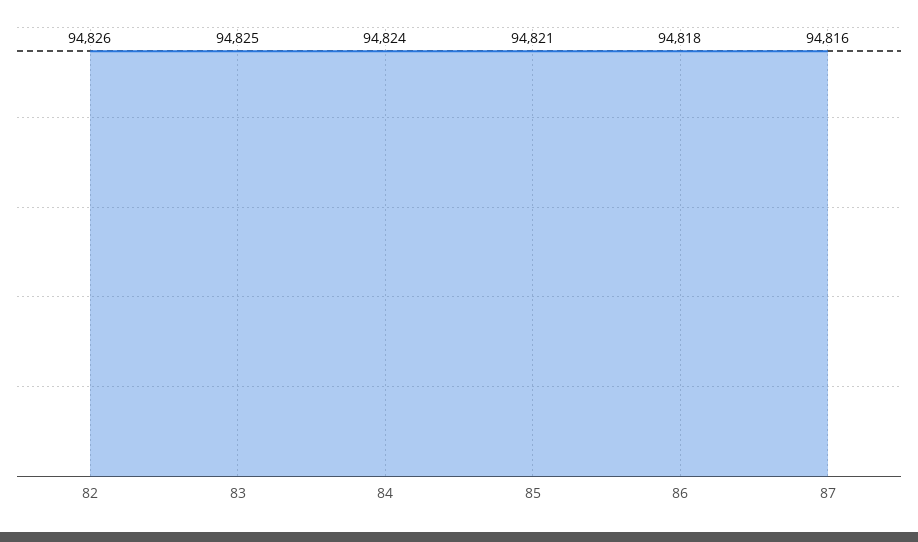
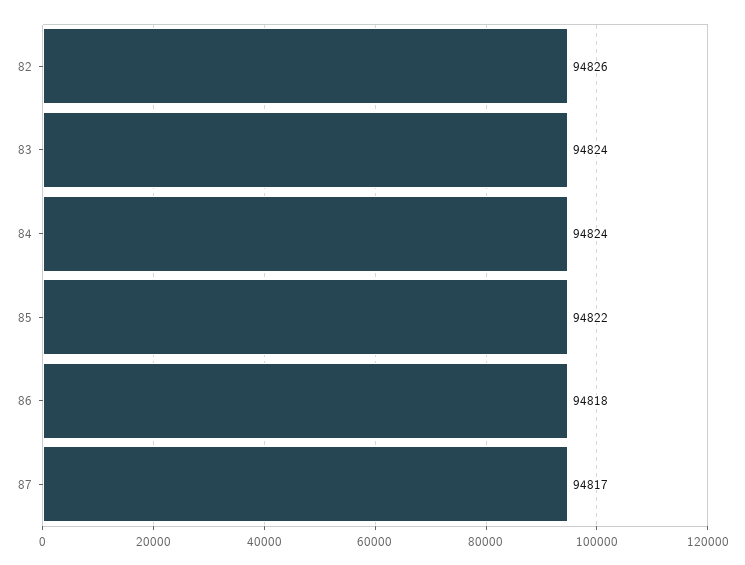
83: 94825 -> 94824
85: 94821 -> 94822
87: 94816 -> 94817

